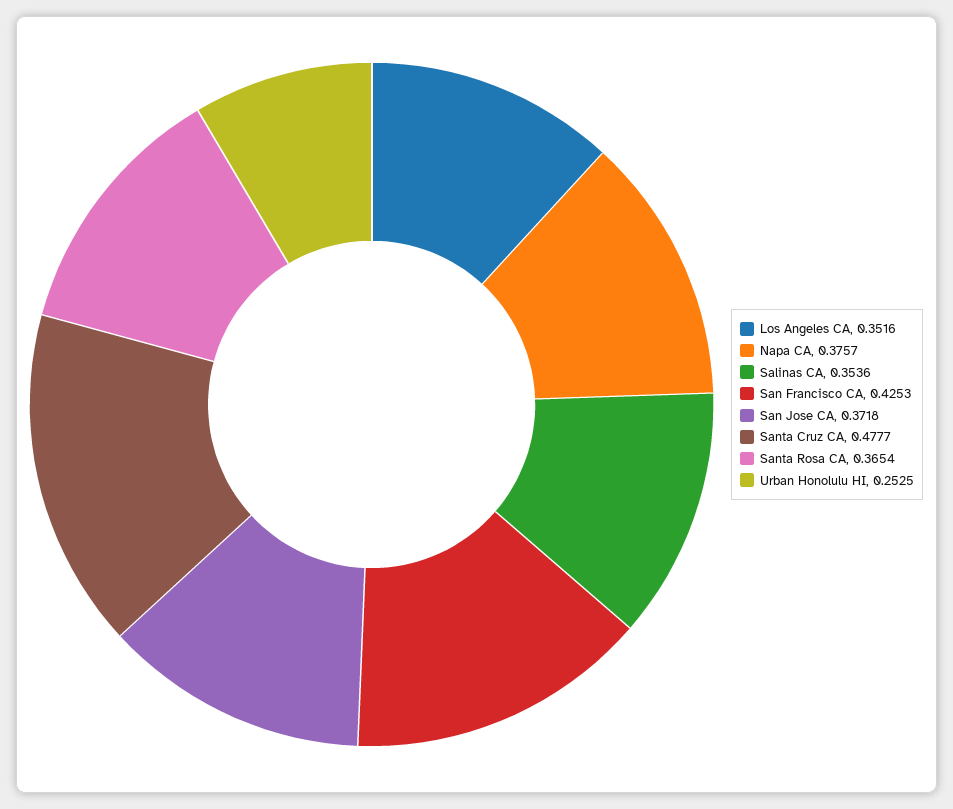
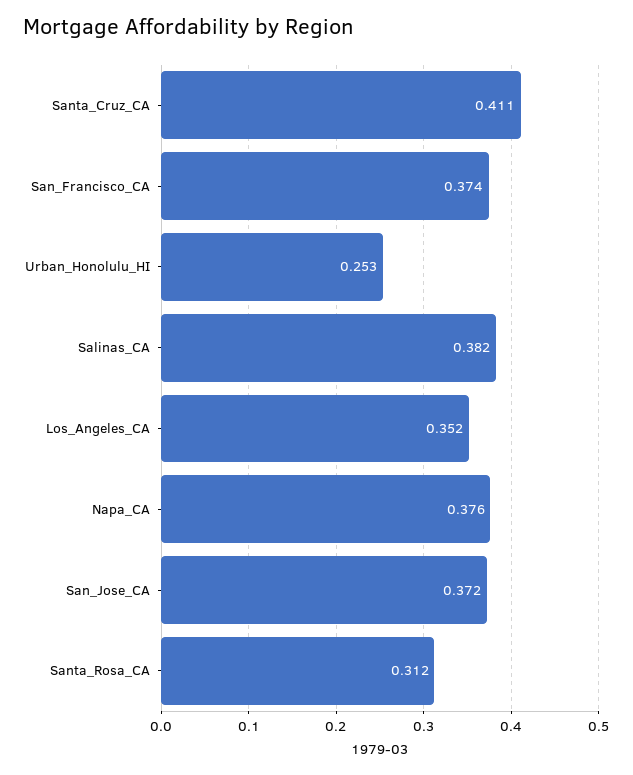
Salinas CA: 0.3536 -> 0.382
San Francisco CA: 0.4253 -> 0.374
Santa Cruz CA: 0.4777 -> 0.411
Santa Rosa CA: 0.3654 -> 0.312

